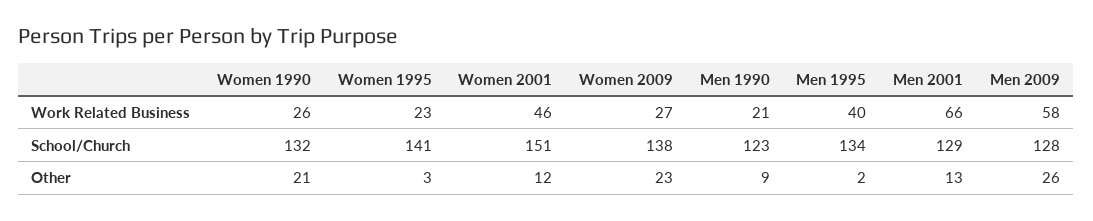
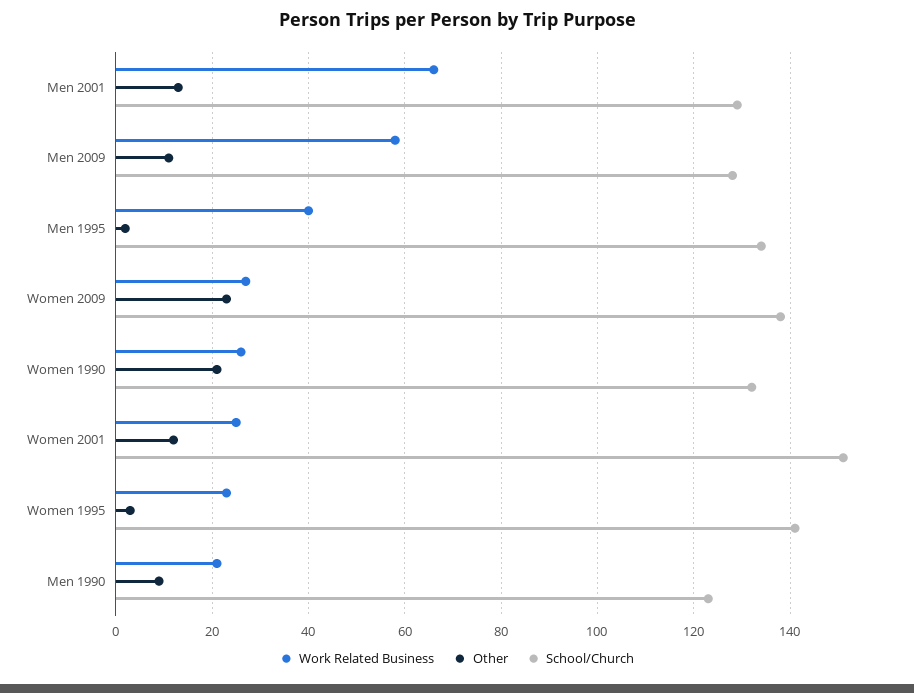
Work Related Business, Women 2001: 46 -> 25
Other, Men 2009: 26 -> 10

